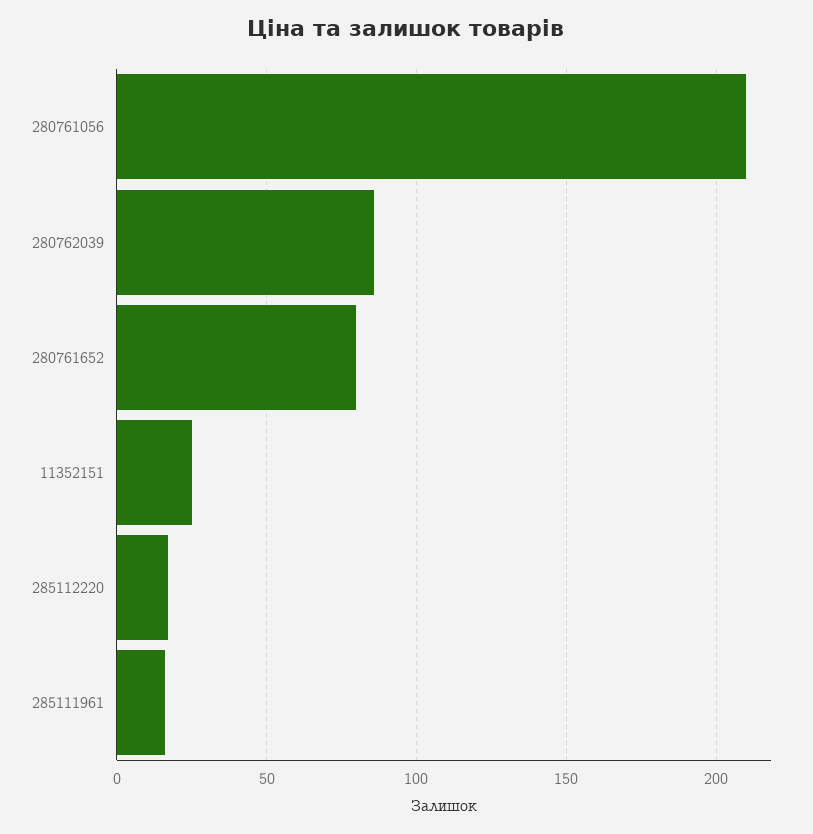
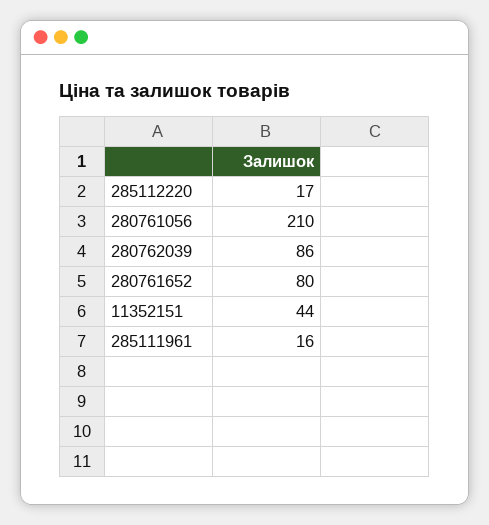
11352151: 25 -> 44

